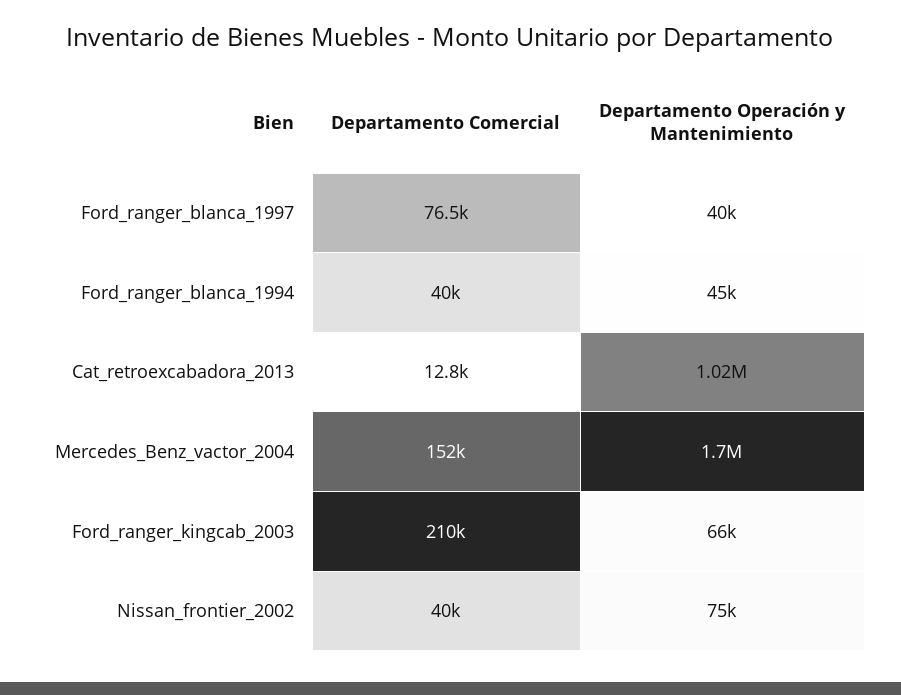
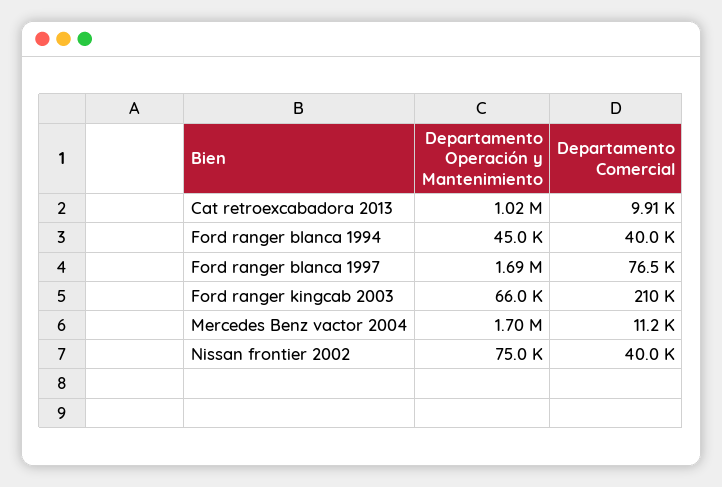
Departamento Operación y Mantenimiento, Ford_ranger_blanca_1997: 40000 -> 1690000
Departamento Comercial, Cat_retroexcabadora_2013: 12800 -> 9910
Departamento Comercial, Mercedes_Benz_vactor_2004: 152000 -> 11200

